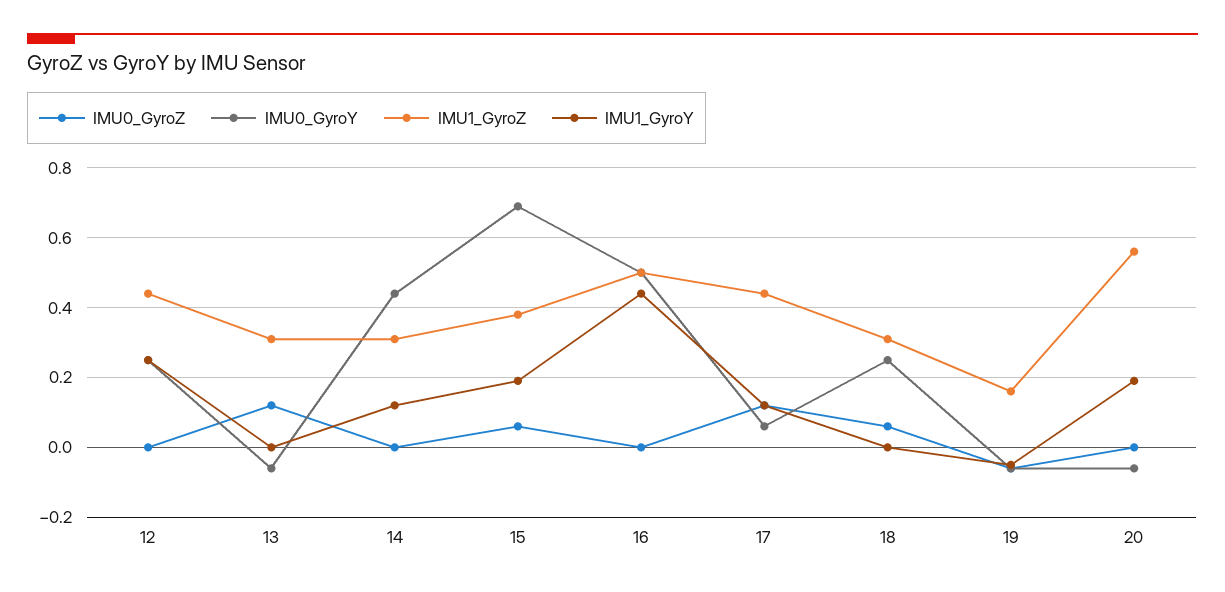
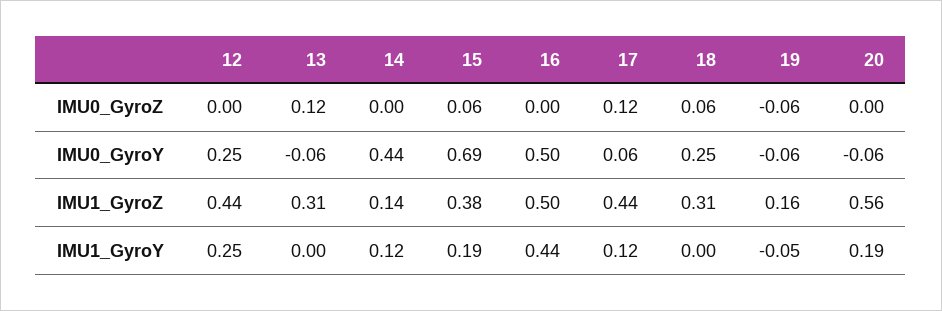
IMU1_GyroZ, 14: 0.3 -> 0.14

